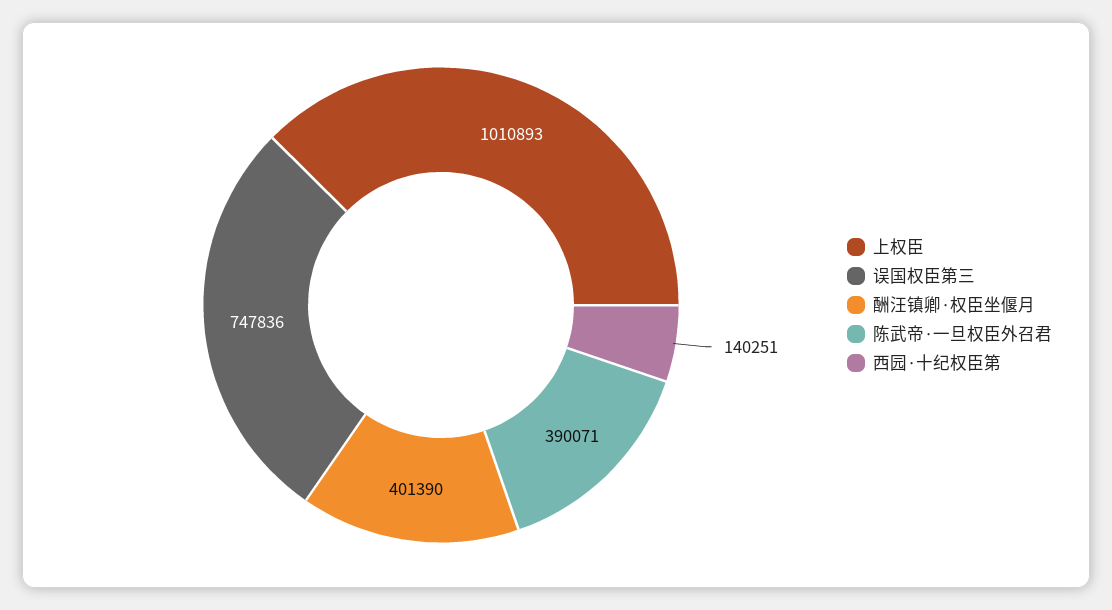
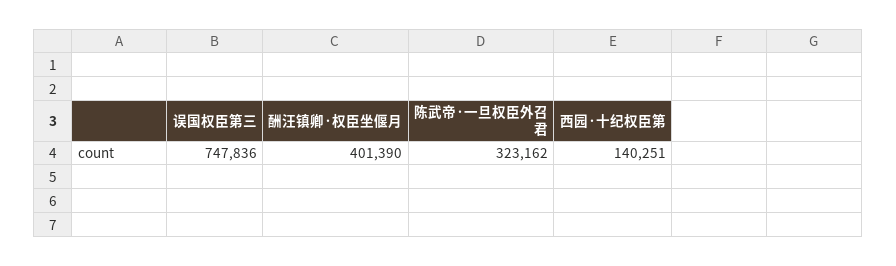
上权臣: 1010893 -> none
陈武帝·一旦权臣外召君: 390071 -> 323162

